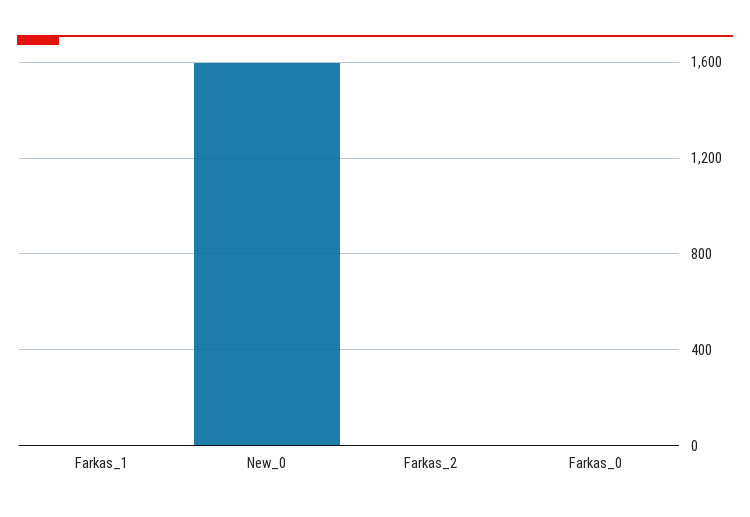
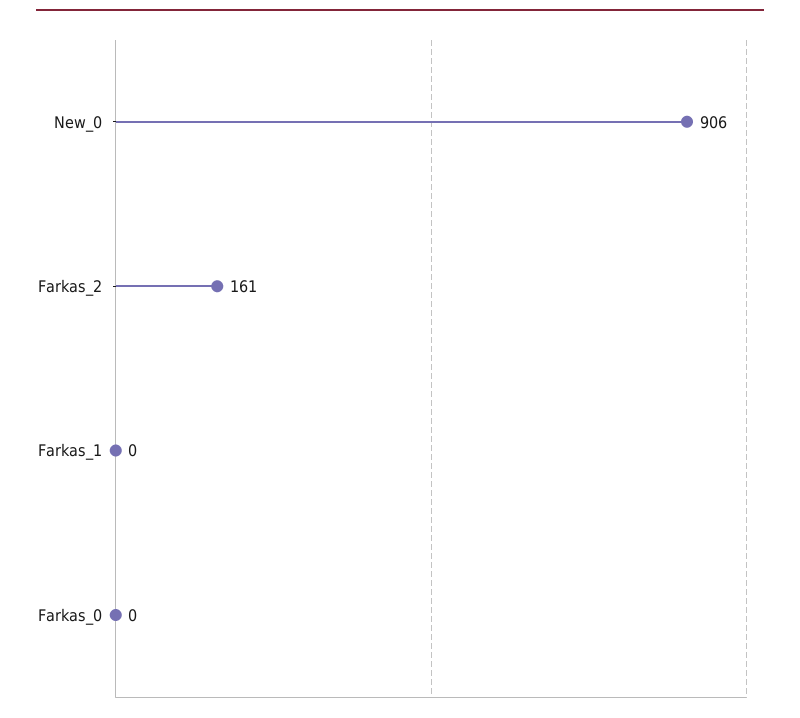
New_0: 1600 -> 906
Farkas_2: 0 -> 161

